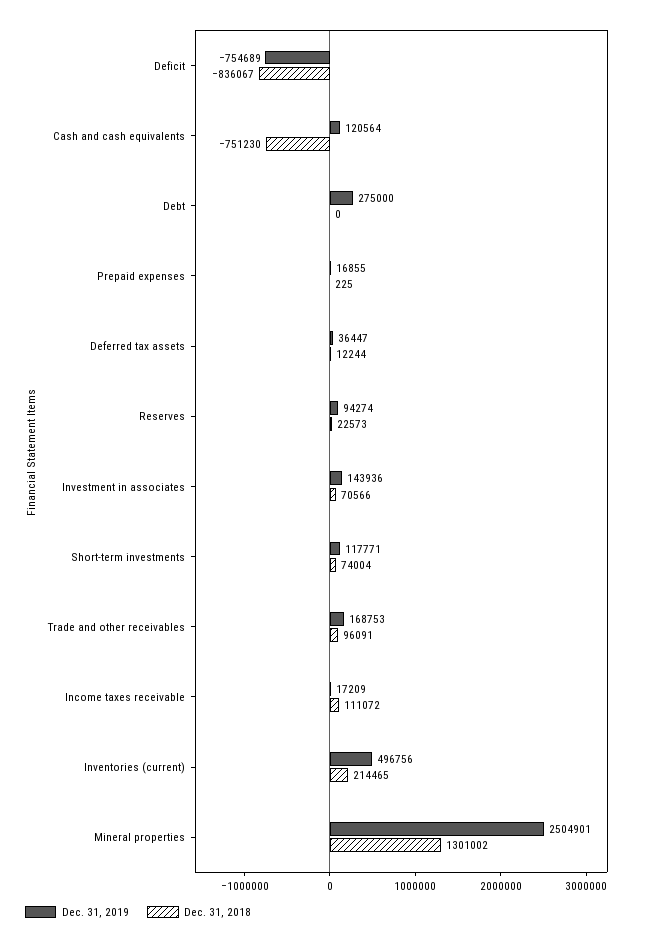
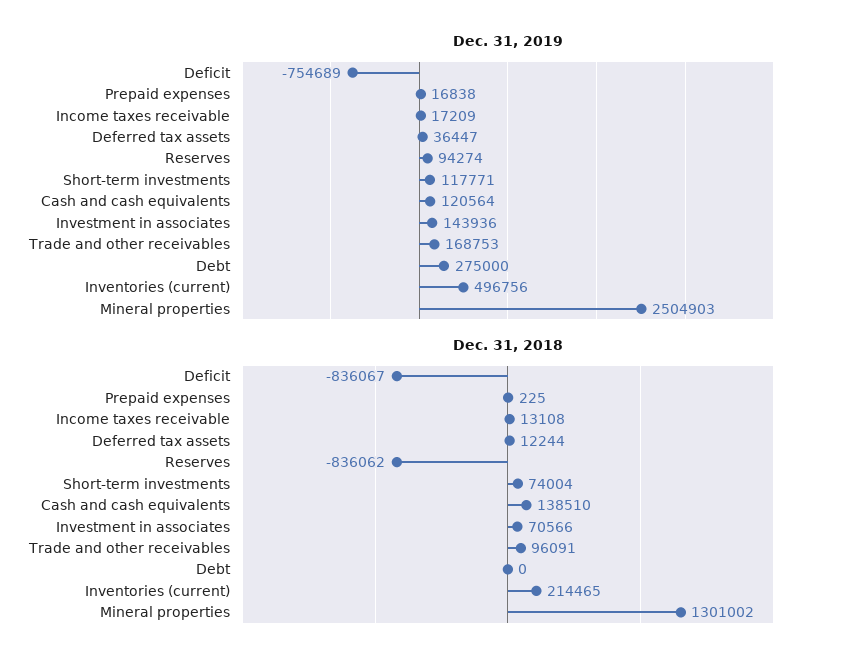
Dec. 31, 2018, Cash and cash equivalents: -751230 -> 138510
Dec. 31, 2019, Prepaid expenses: 16855 -> 16838
Dec. 31, 2018, Reserves: 22573 -> -836062
Dec. 31, 2018, Income taxes receivable: 111072 -> 13108
Dec. 31, 2019, Mineral properties: 2504901 -> 2504903

